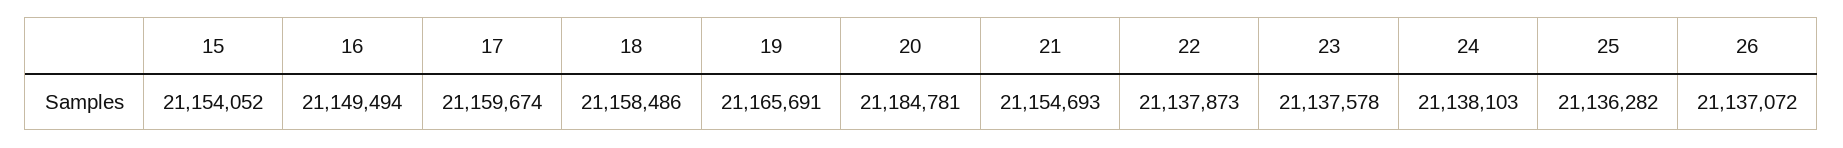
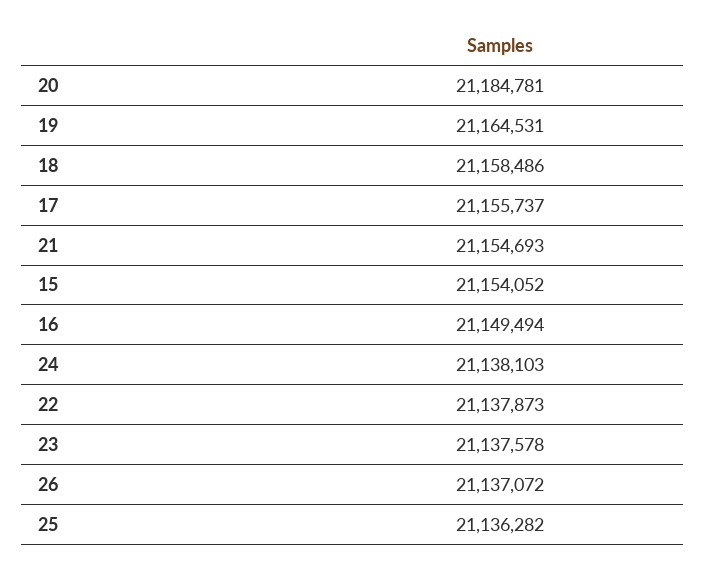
17: 21159674 -> 21155737
19: 21165691 -> 21164531

